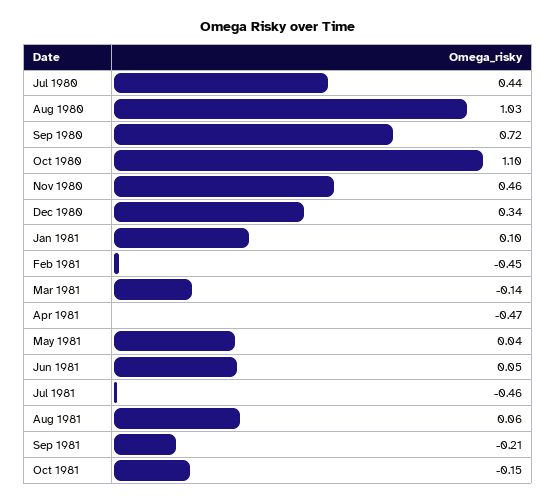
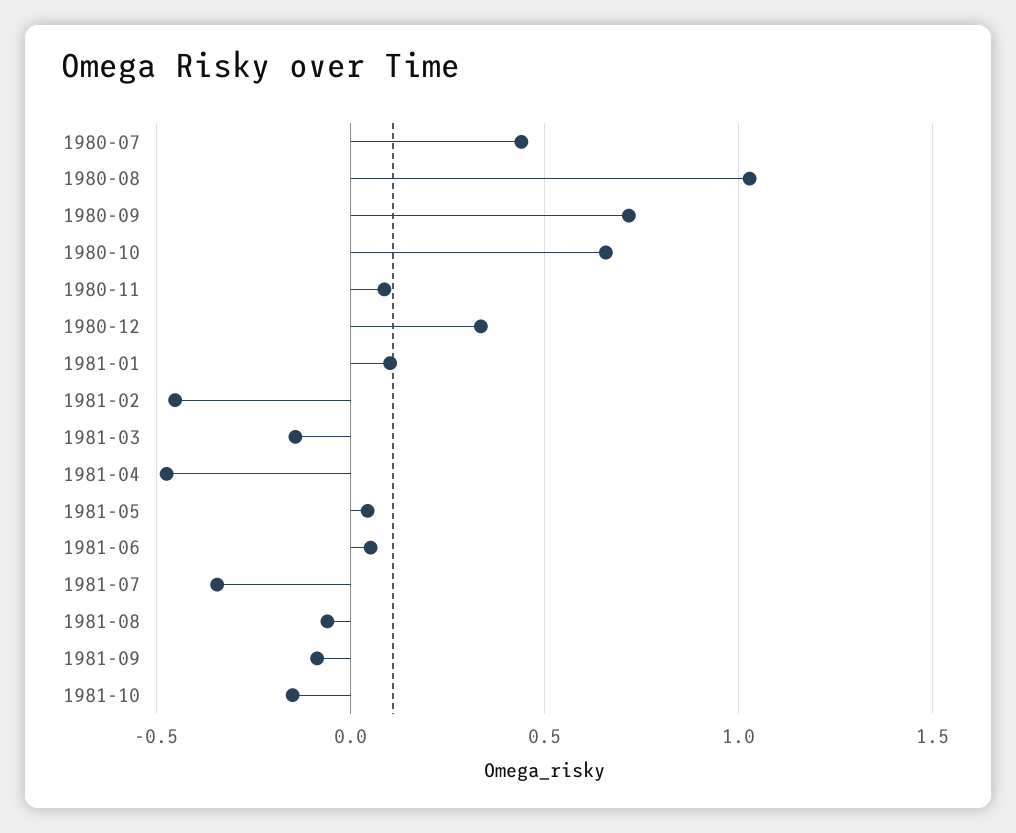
Oct 1980: 1.1 -> 0.65
Nov 1980: 0.46 -> 0.1
Jul 1981: -0.46 -> -0.35
Aug 1981: 0.06 -> -0.05
Sep 1981: -0.21 -> -0.1

